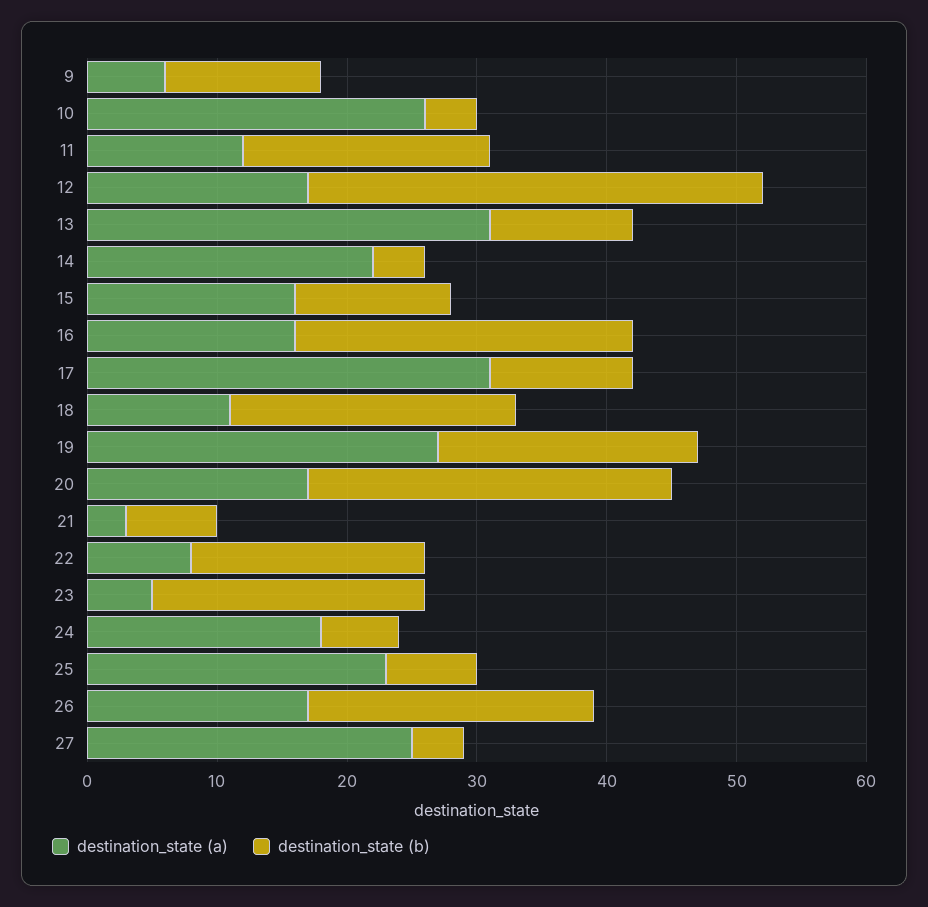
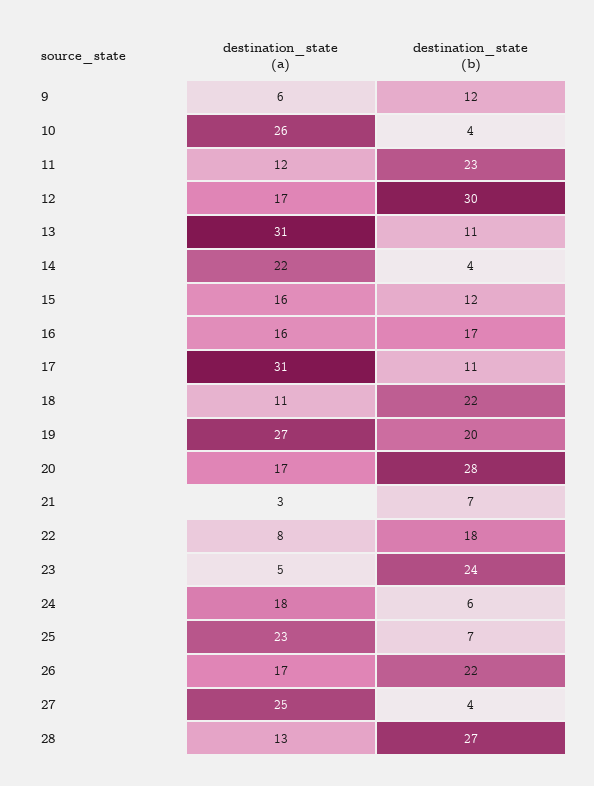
destination_state (b), 11: 19 -> 23
destination_state (b), 12: 35 -> 30
destination_state (b), 16: 26 -> 17
destination_state (b), 23: 21 -> 24
destination_state (a), 28: none -> 13
destination_state (b), 28: none -> 27

